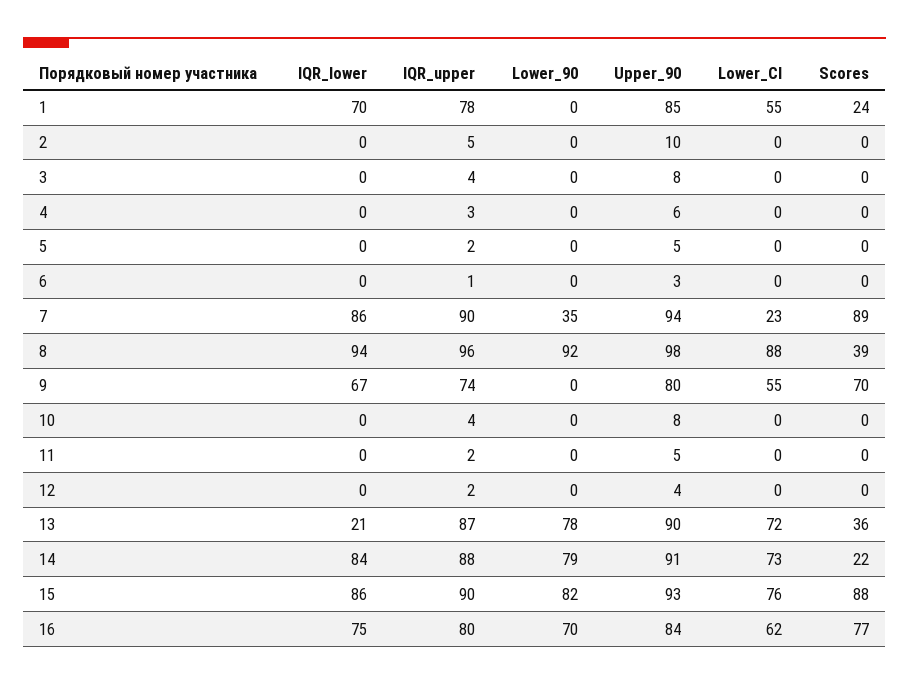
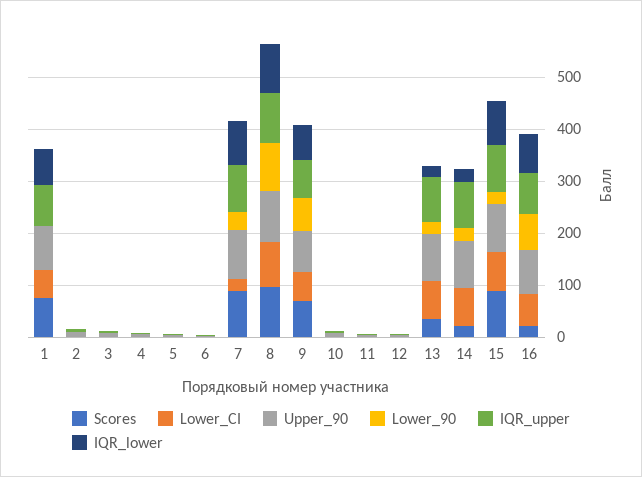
Scores, 1: 24 -> 80
Scores, 8: 39 -> 100
Lower_90, 9: 0 -> 60
Lower_90, 13: 78 -> 20
IQR_lower, 14: 84 -> 20
Lower_90, 14: 79 -> 20
Lower_90, 15: 82 -> 20
Scores, 16: 77 -> 20

